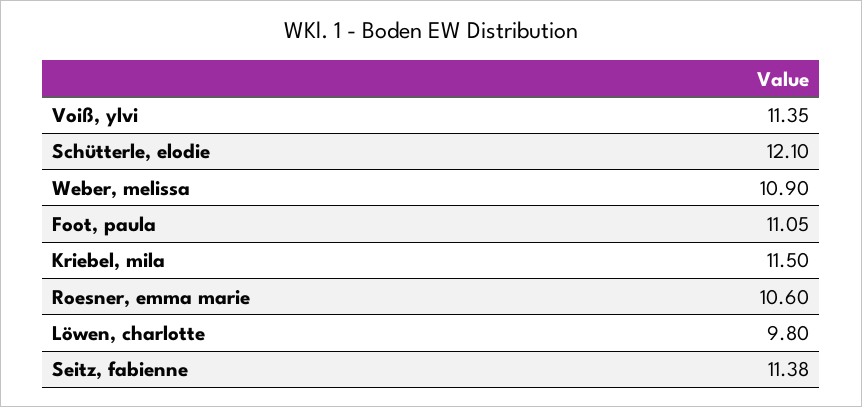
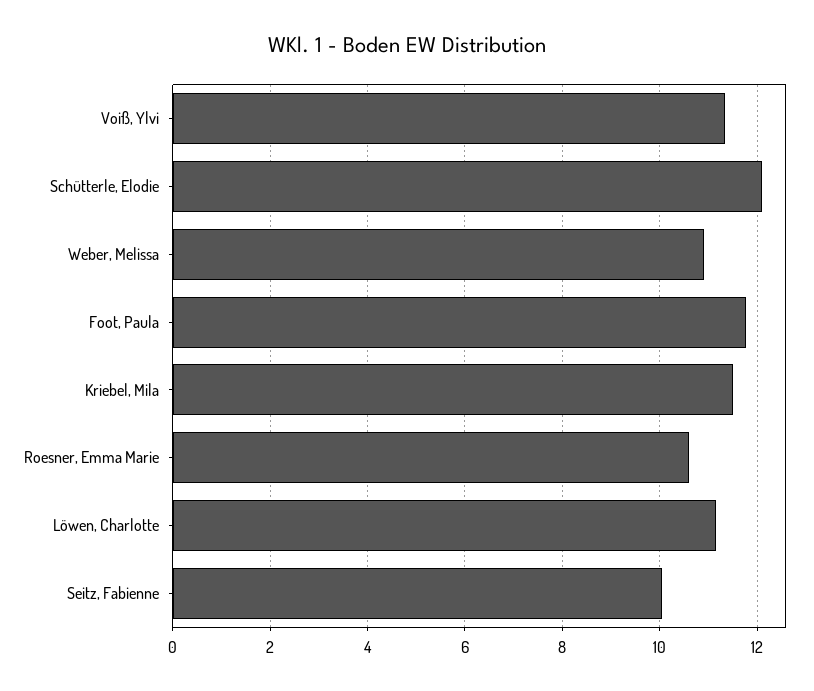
Foot, paula: 11.05 -> 11.8
Löwen, charlotte: 9.8 -> 11.2
Seitz, fabienne: 11.38 -> 10

